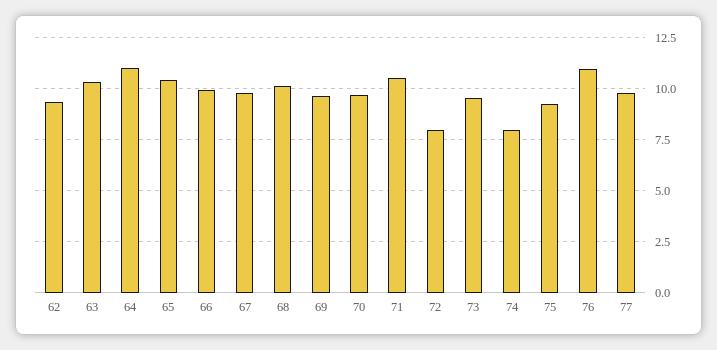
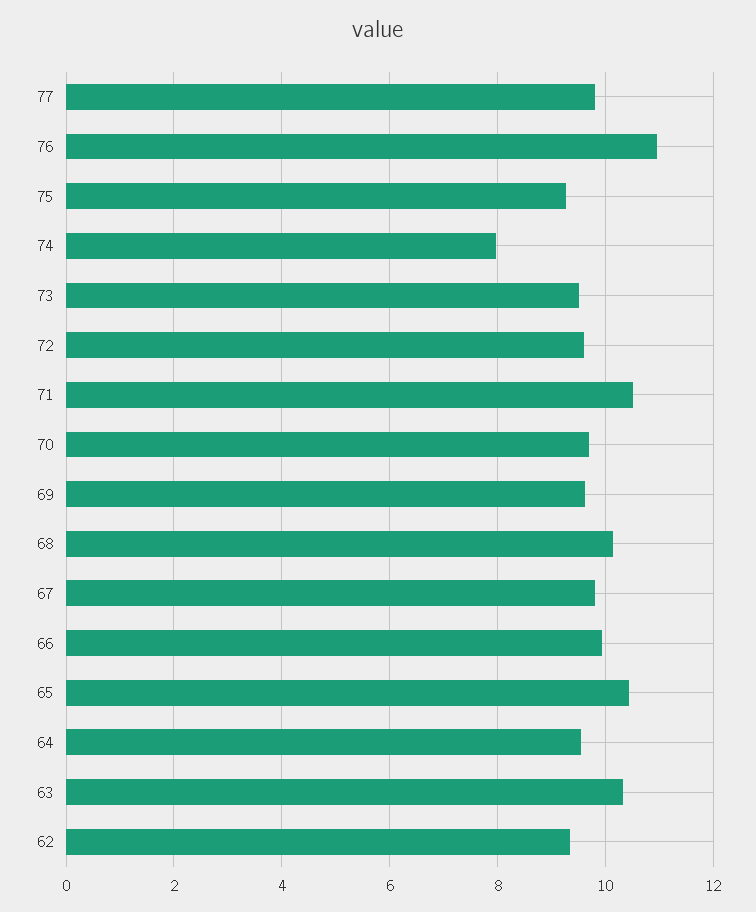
64: 11 -> 9.6
72: 8 -> 9.6

